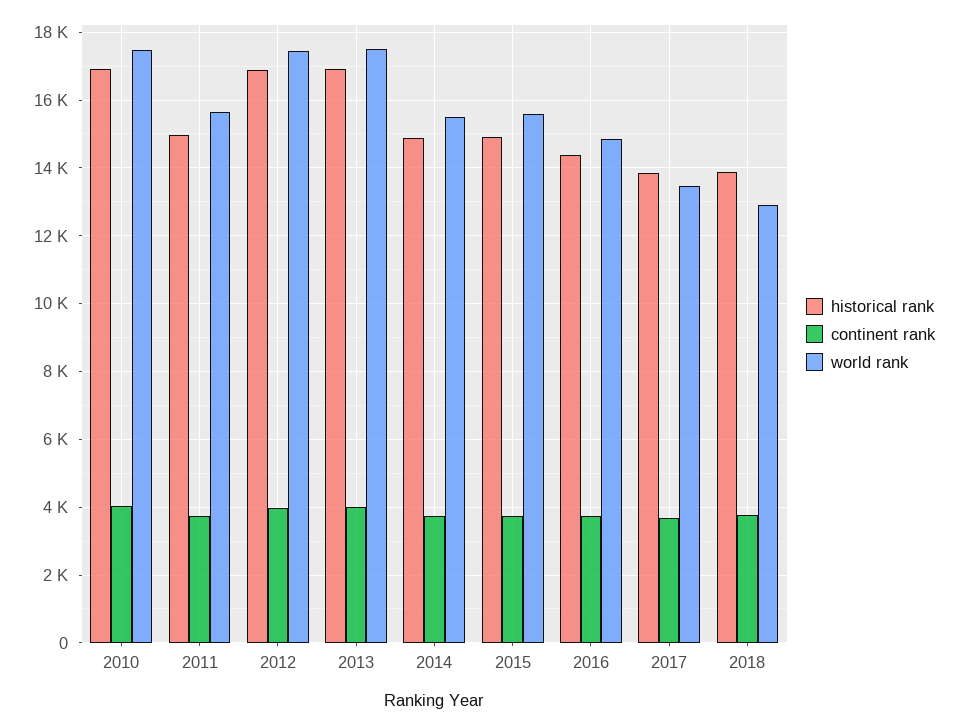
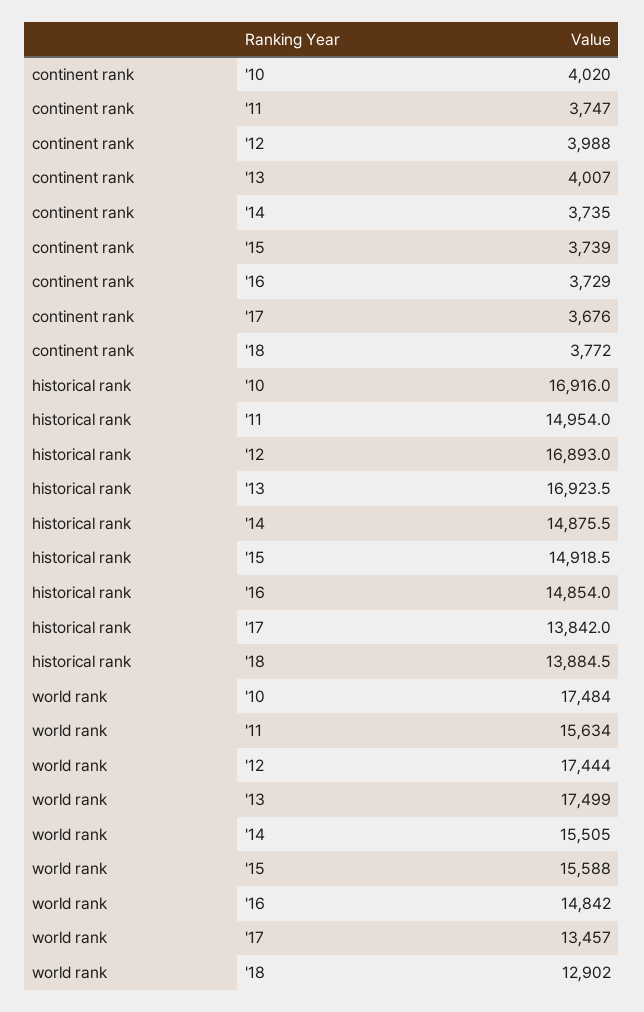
historical rank, 2016: 14400 -> 14854

